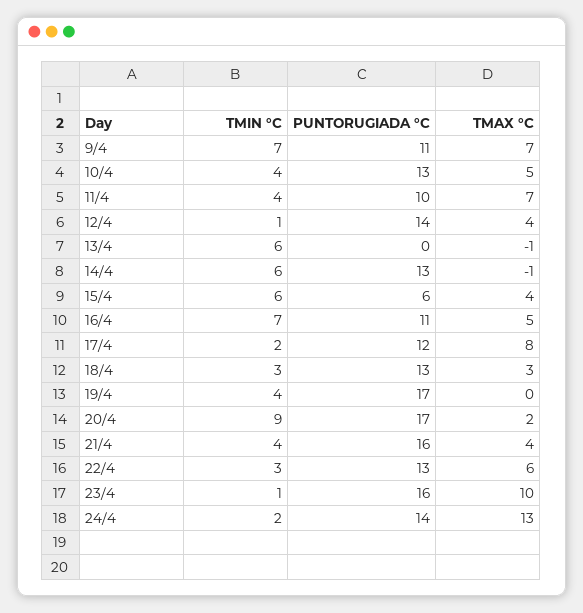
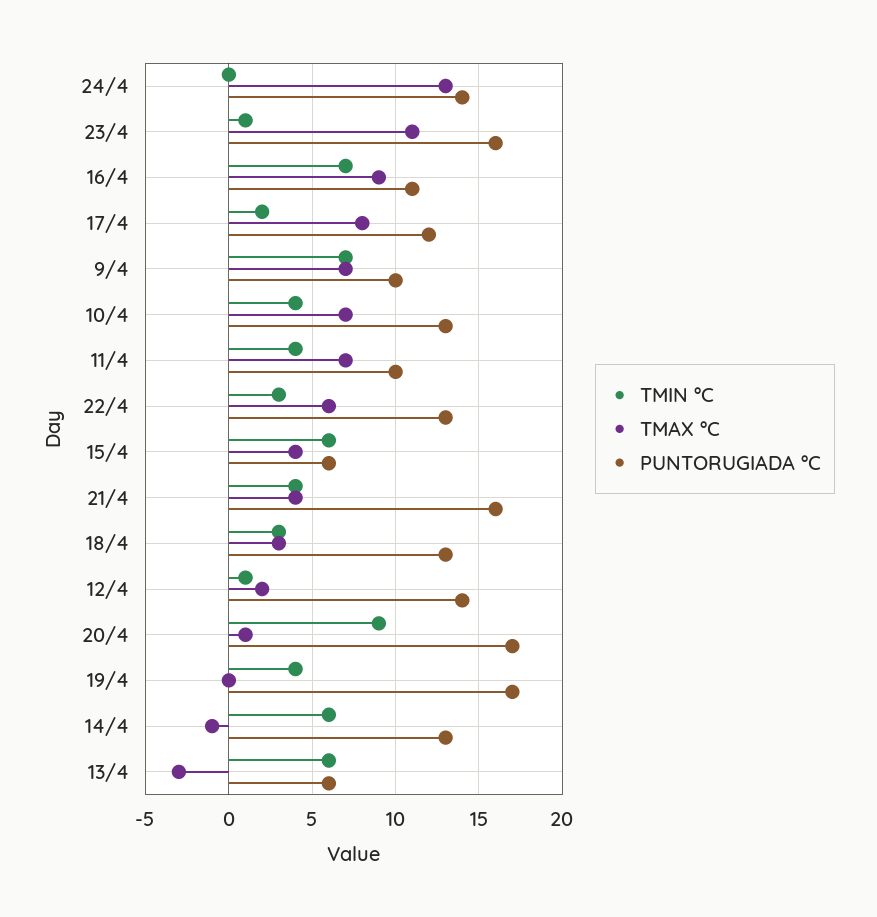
PUNTORUGIADA °C, 9/4: 11 -> 10
TMAX °C, 10/4: 5 -> 7
TMAX °C, 12/4: 4 -> 2
PUNTORUGIADA °C, 13/4: 0 -> 6
TMAX °C, 13/4: -1 -> -3
TMAX °C, 16/4: 5 -> 9
TMAX °C, 20/4: 2 -> 1
TMAX °C, 23/4: 10 -> 11
TMIN °C, 24/4: 2 -> 0

